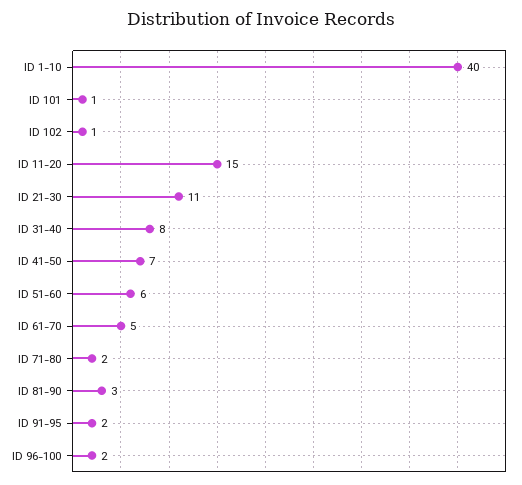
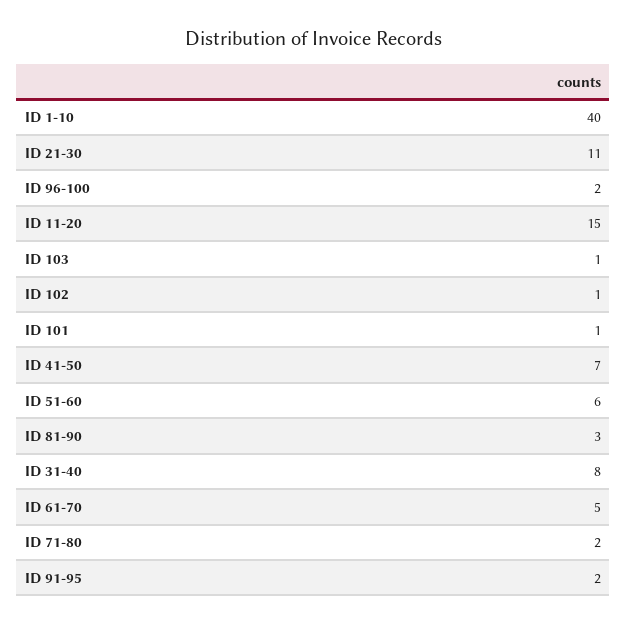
ID 103: none -> 1

